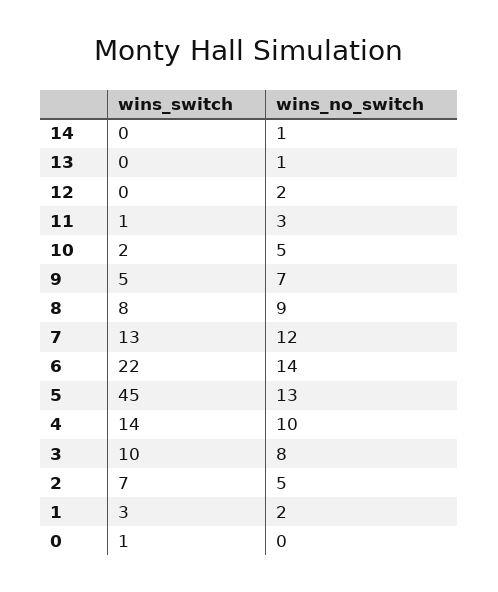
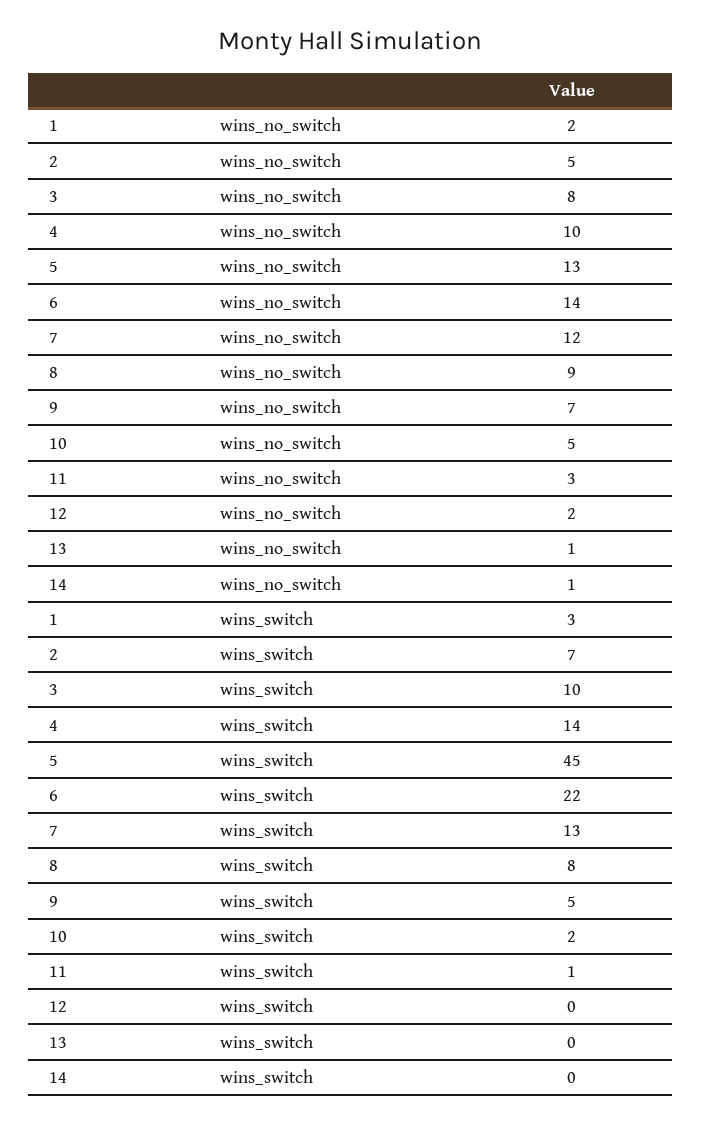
wins_switch, 0: 1 -> none
wins_no_switch, 0: 0 -> none

